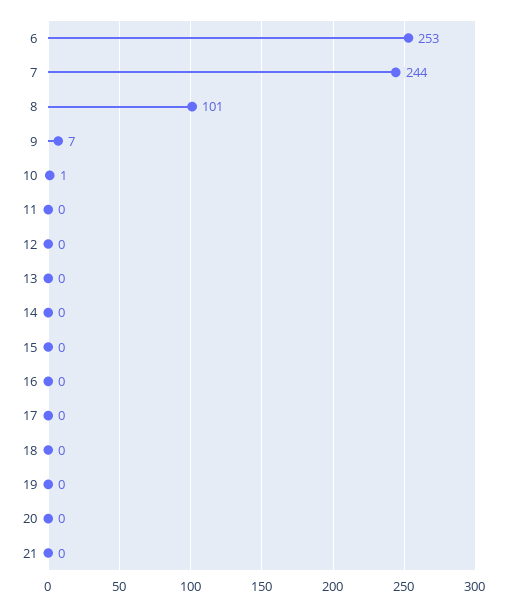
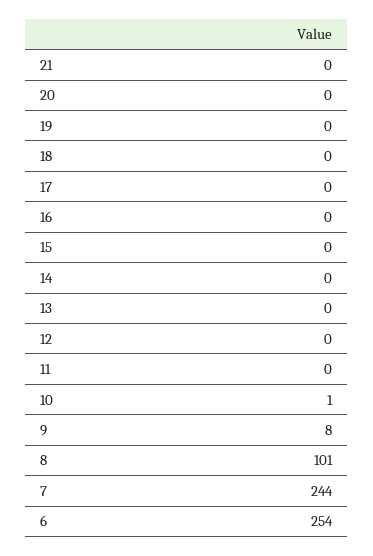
6: 253 -> 254
9: 7 -> 8

